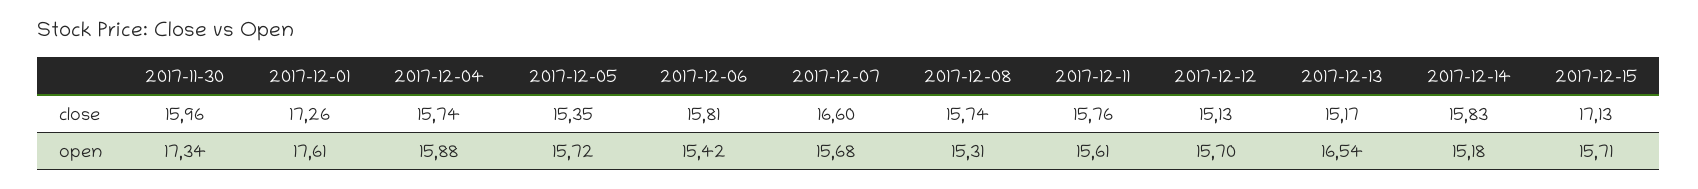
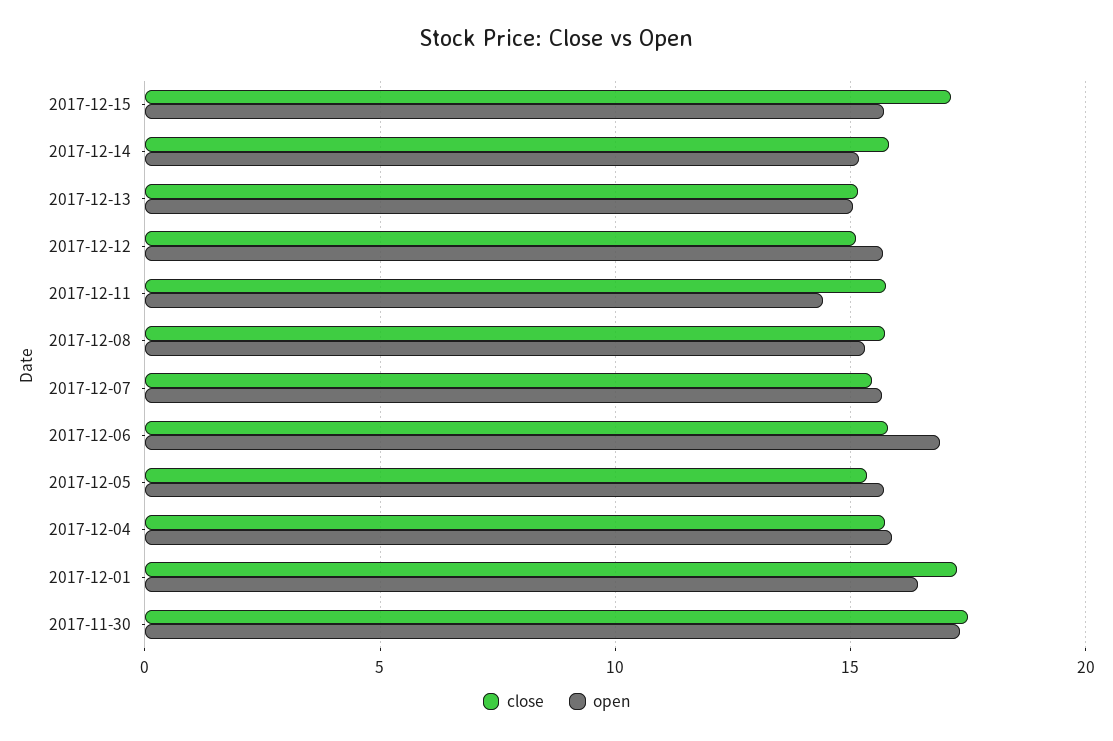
close, 2017-11-30: 15.96 -> 17.5
close, 2017-12-07: 16.6 -> 15.5
open, 2017-12-01: 17.61 -> 16.5
open, 2017-12-06: 15.42 -> 17
open, 2017-12-11: 15.61 -> 14.5
open, 2017-12-13: 16.54 -> 15

